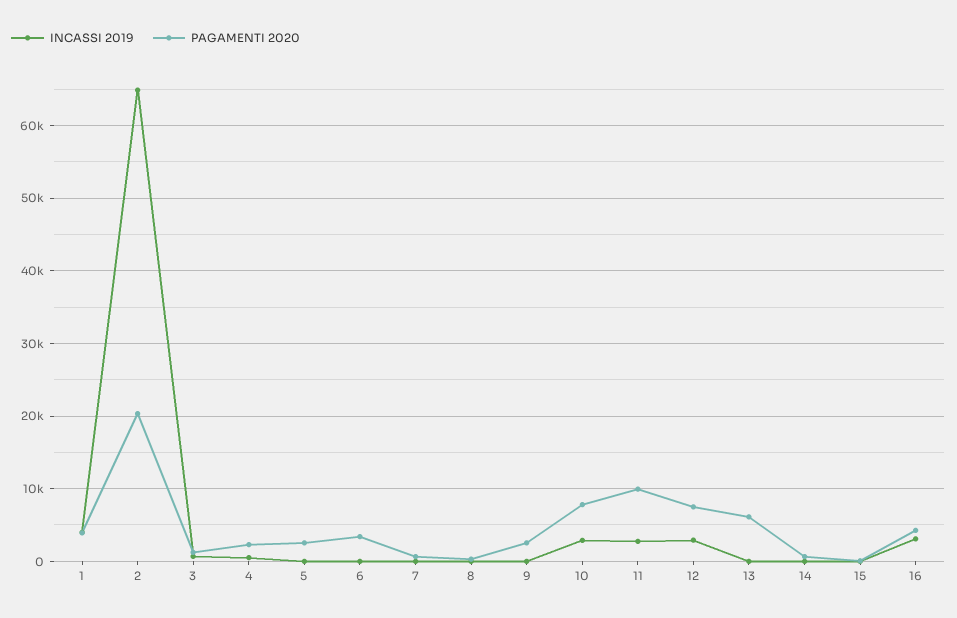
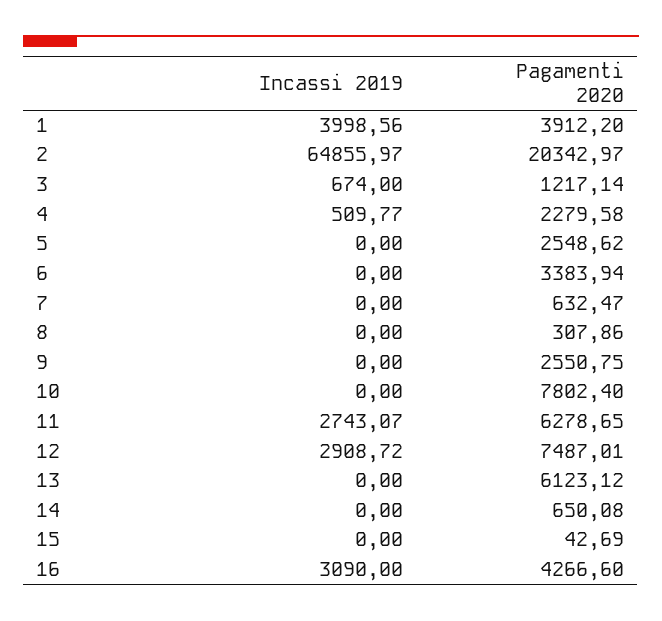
INCASSI 2019, 10: 3000 -> 0
PAGAMENTI 2020, 11: 10000 -> 6278.65

